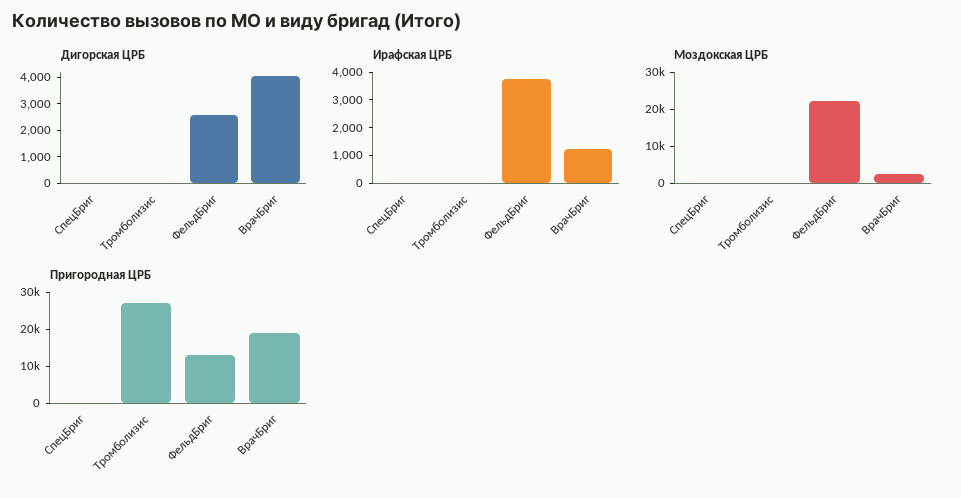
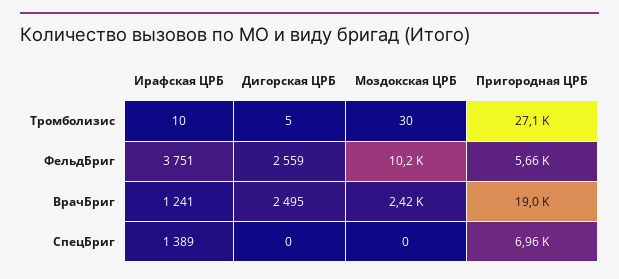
Дигорская ЦРБ, ВрачБриг: 4000 -> 2495
Ирафская ЦРБ, СпецБриг: 0 -> 1389
Моздокская ЦРБ, ФельдБриг: 22500 -> 10200
Пригородная ЦРБ, СпецБриг: 0 -> 6960
Пригородная ЦРБ, ФельдБриг: 12500 -> 5660

